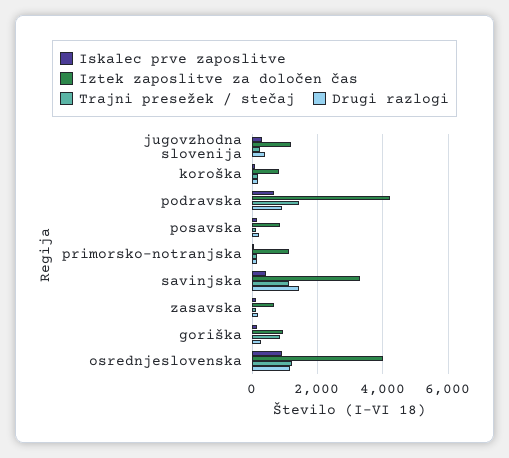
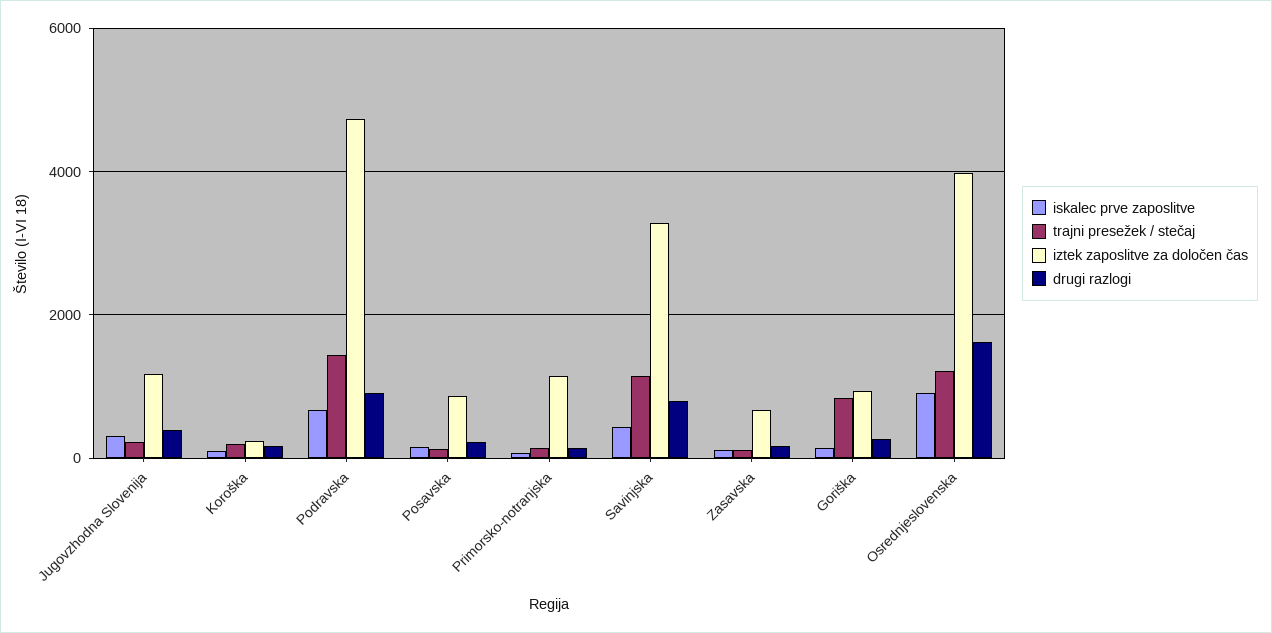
Iztek zaposlitve za določen čas, koroška: 800 -> 200
Iztek zaposlitve za določen čas, podravska: 4200 -> 4800
Drugi razlogi, savinjska: 1400 -> 800
Drugi razlogi, osrednjeslovenska: 1200 -> 1600

